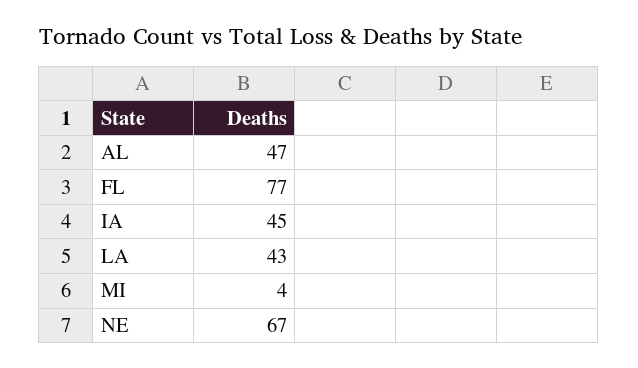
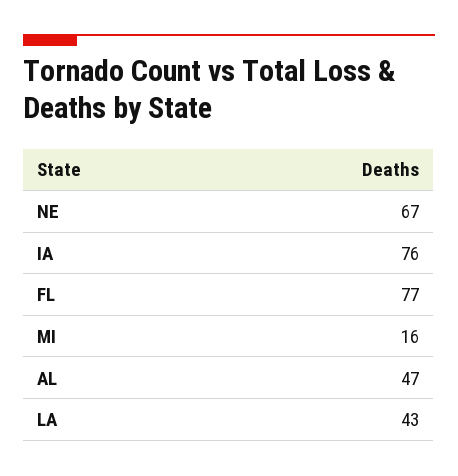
IA: 45 -> 76
MI: 4 -> 16

